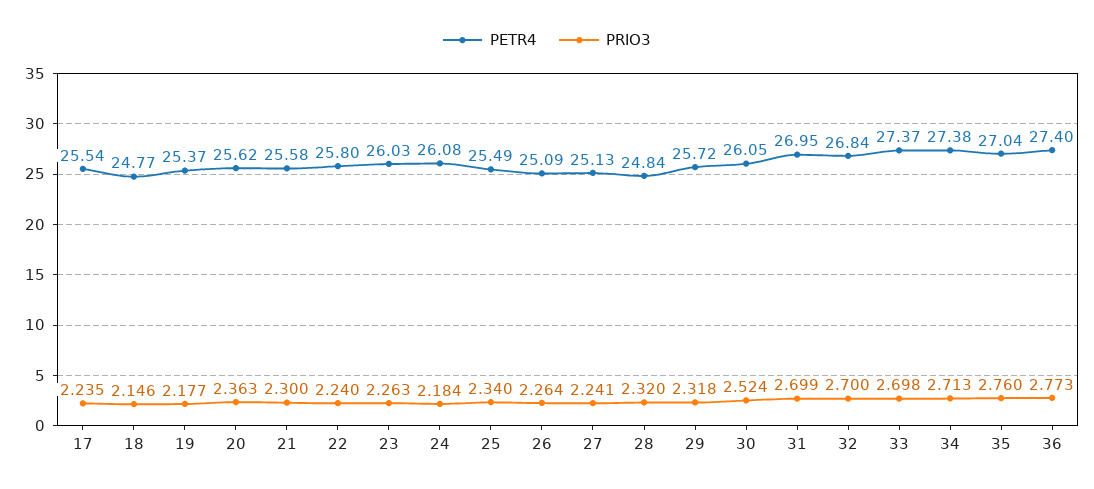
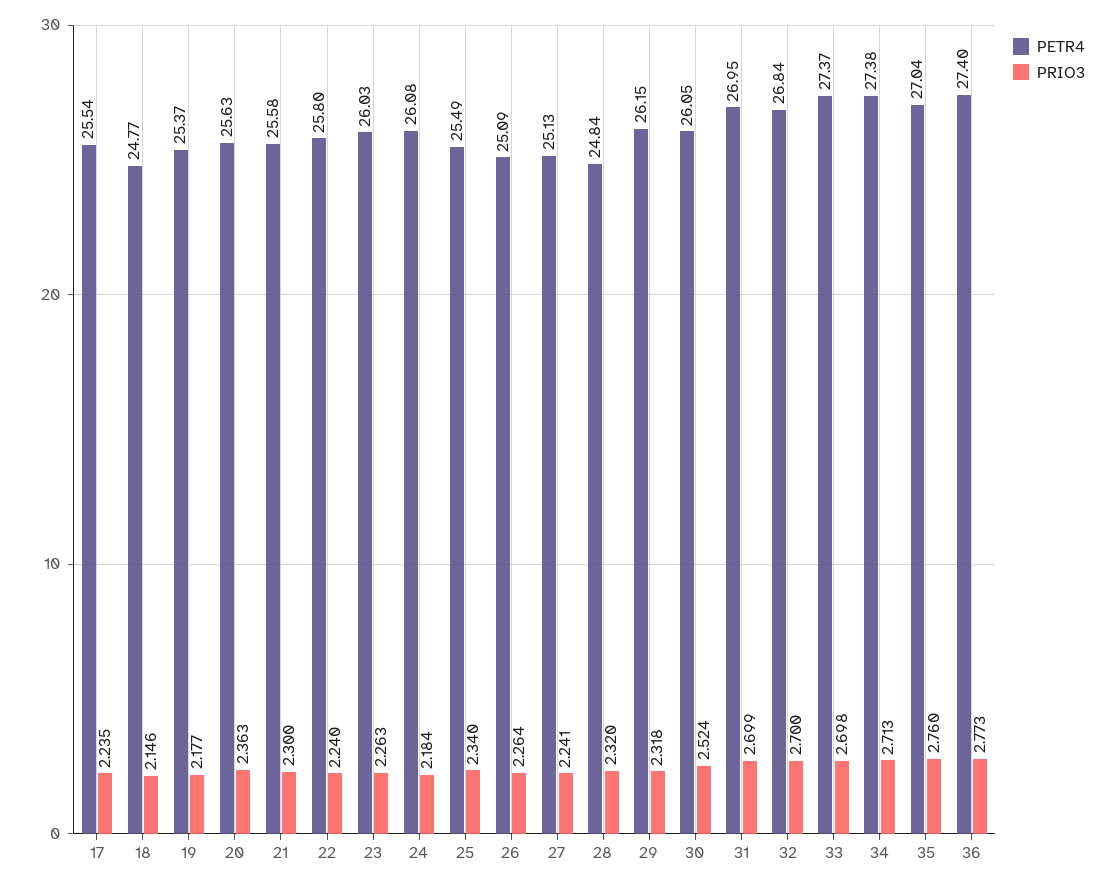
PETR4, 20: 25.62 -> 25.63
PETR4, 29: 25.72 -> 26.15

